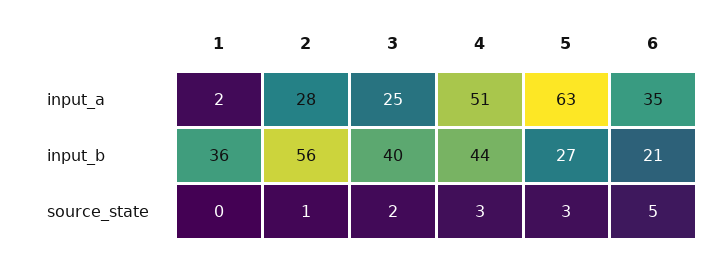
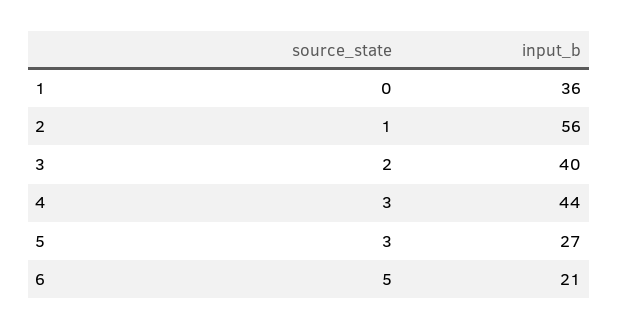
1, input_a: 2 -> none
2, input_a: 28 -> none
3, input_a: 25 -> none
4, input_a: 51 -> none
5, input_a: 63 -> none
6, input_a: 35 -> none

